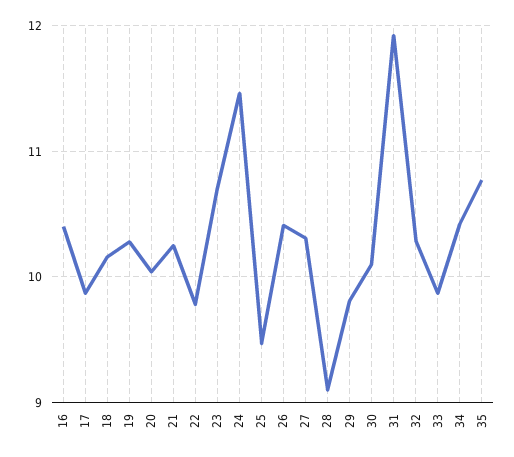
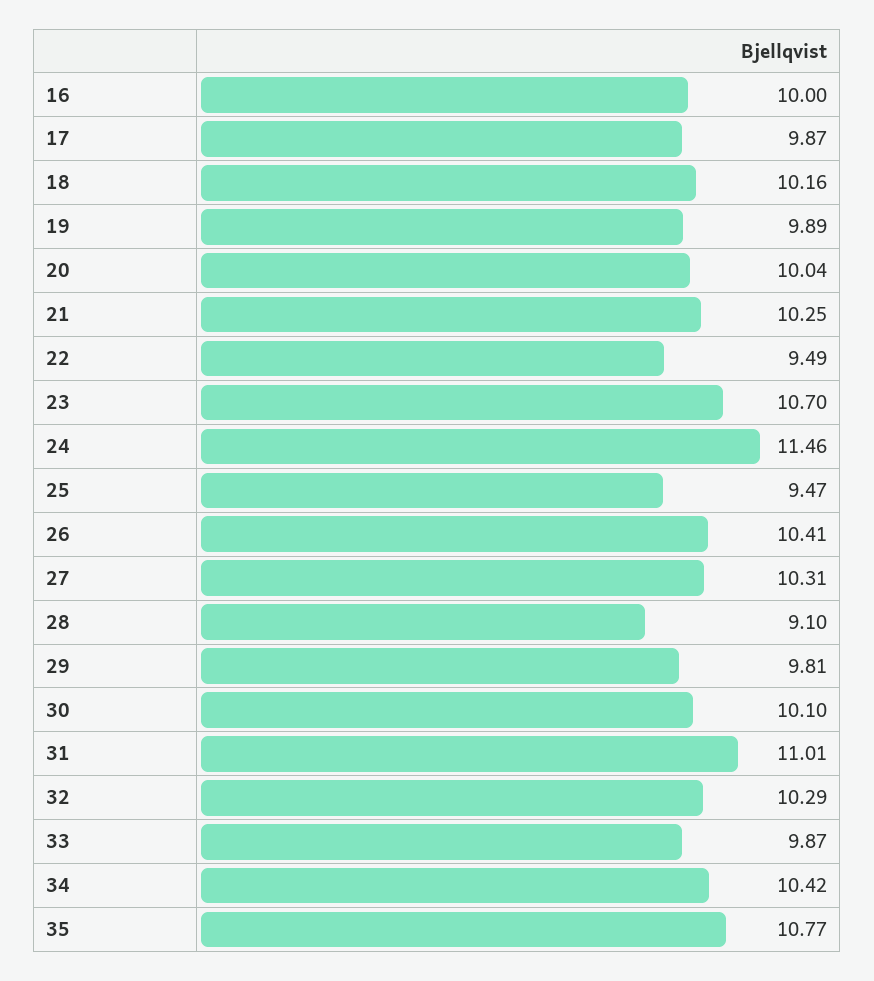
16: 10.4 -> 10
19: 10.3 -> 9.89
22: 9.8 -> 9.49
31: 11.9 -> 11.01

